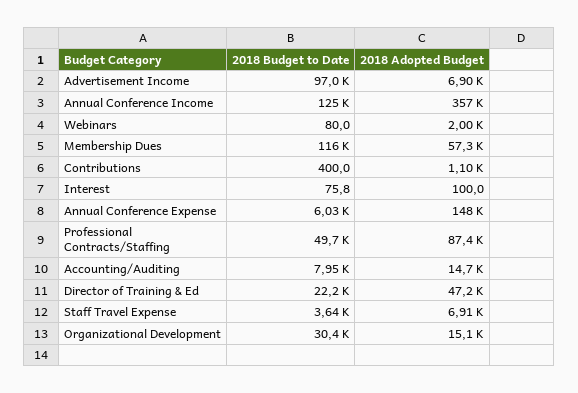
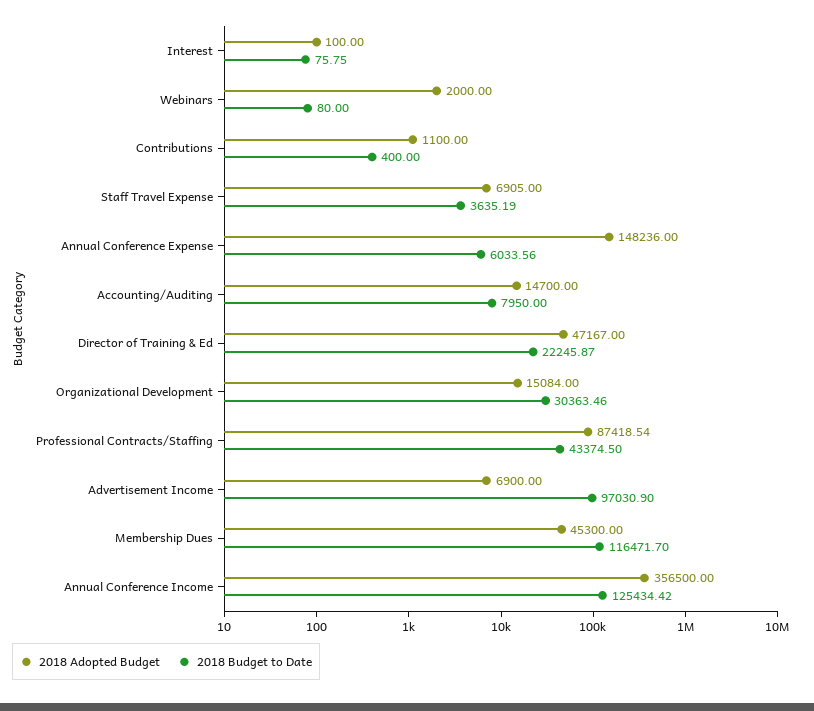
2018 Adopted Budget, Membership Dues: 57300 -> 45300
2018 Budget to Date, Professional Contracts/Staffing: 49700 -> 43374.5

